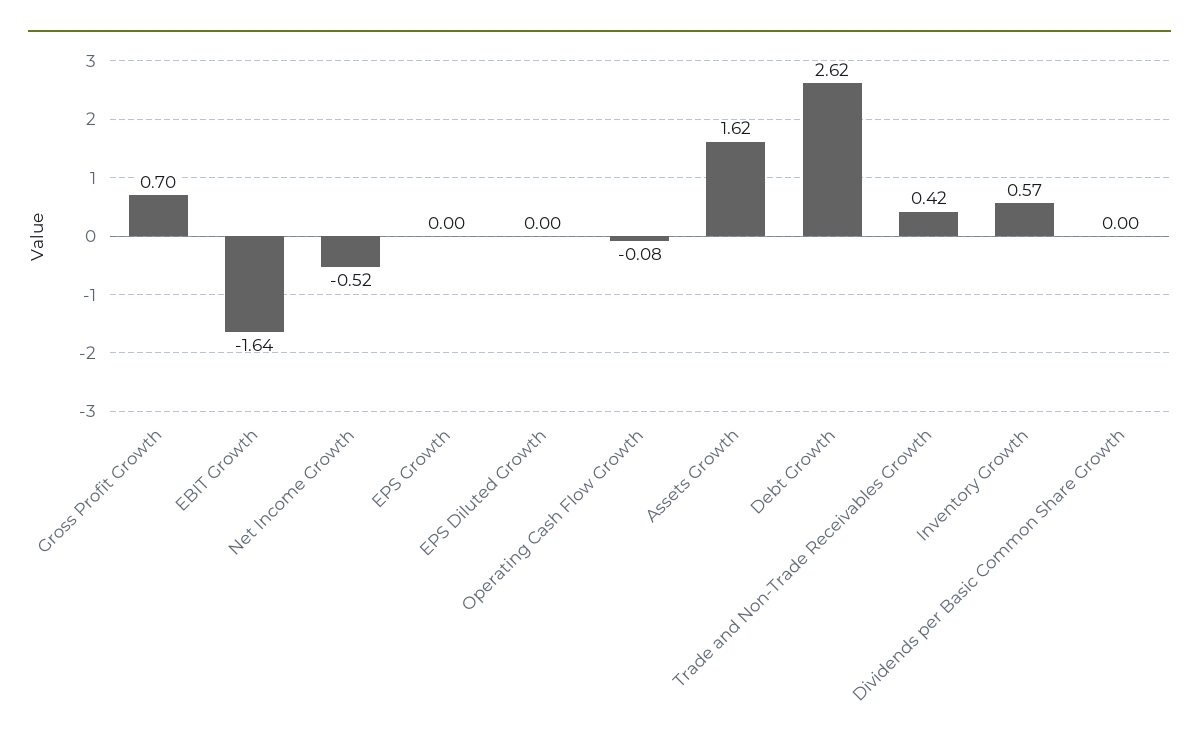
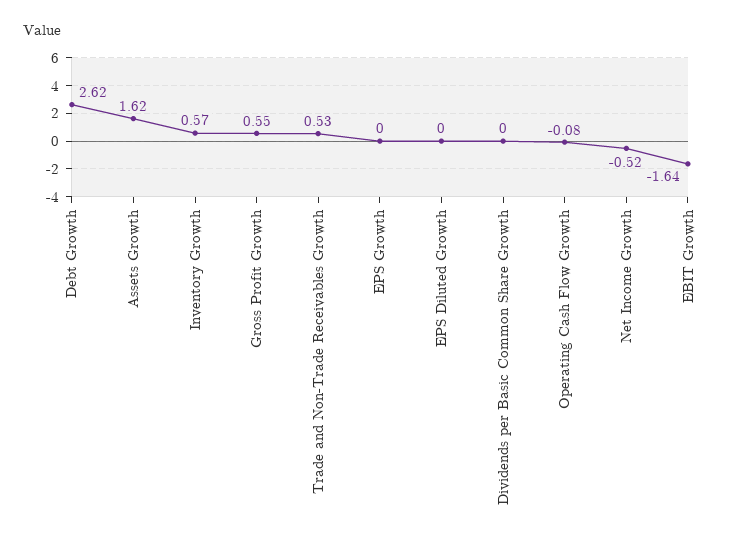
Gross Profit Growth: 0.7 -> 0.55
Trade and Non-Trade Receivables Growth: 0.42 -> 0.53

